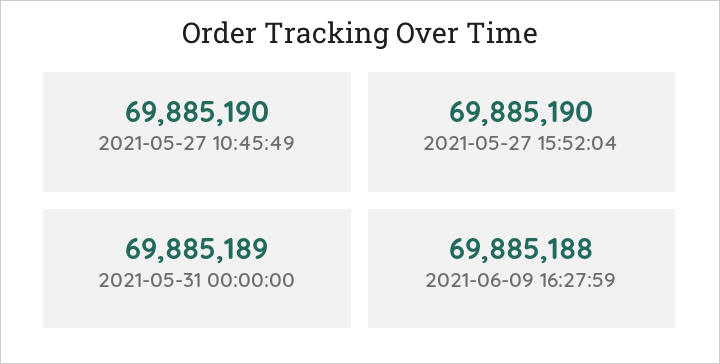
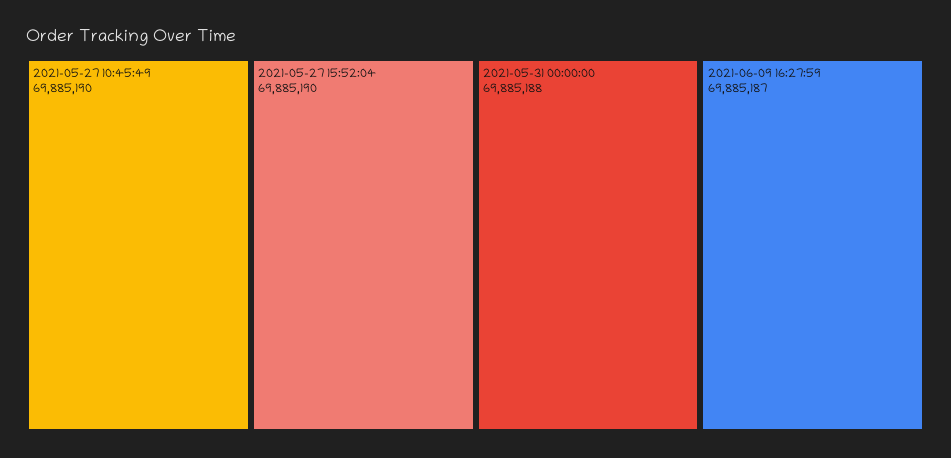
2021-05-31 00:00:00: 69885189 -> 69885188
2021-06-09 16:27:59: 69885188 -> 69885187

